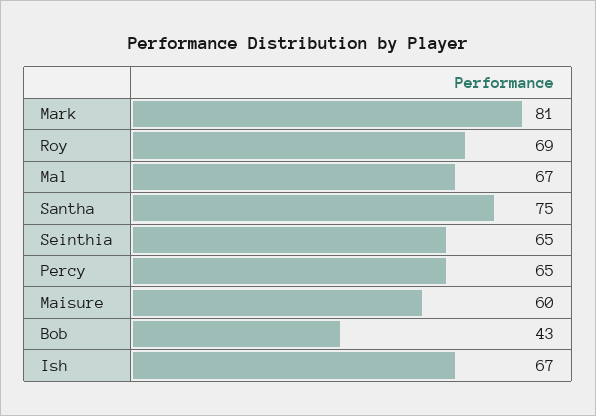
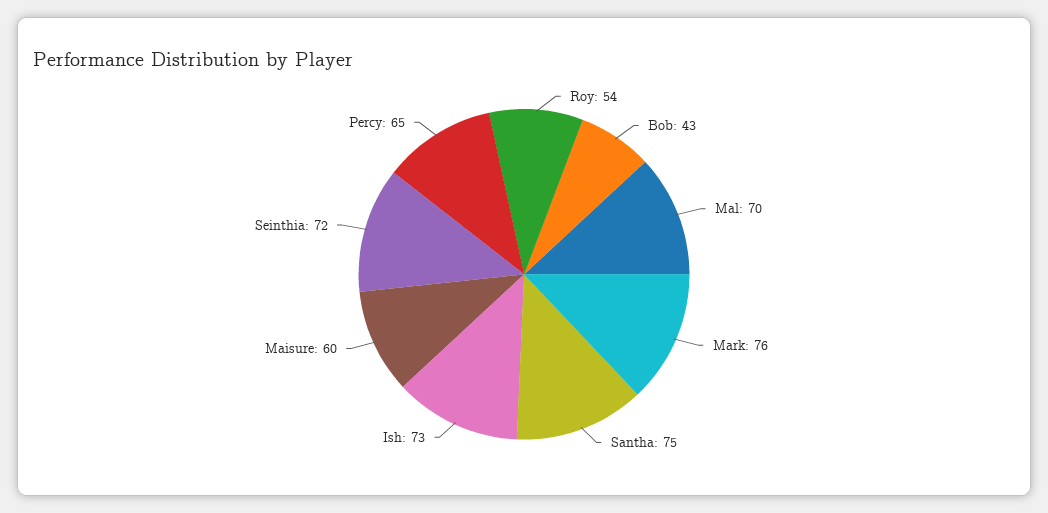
Mark: 81 -> 76
Roy: 69 -> 54
Mal: 67 -> 70
Seinthia: 65 -> 72
Ish: 67 -> 73

